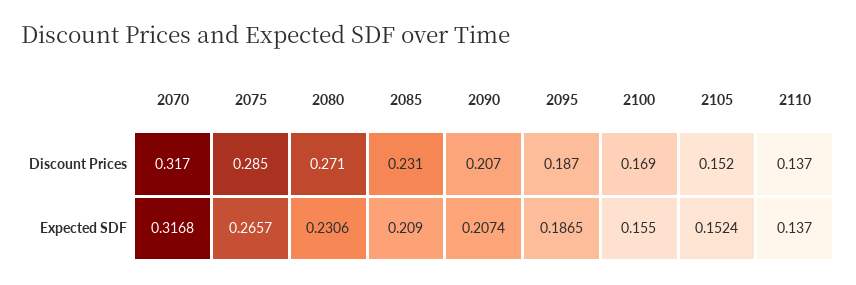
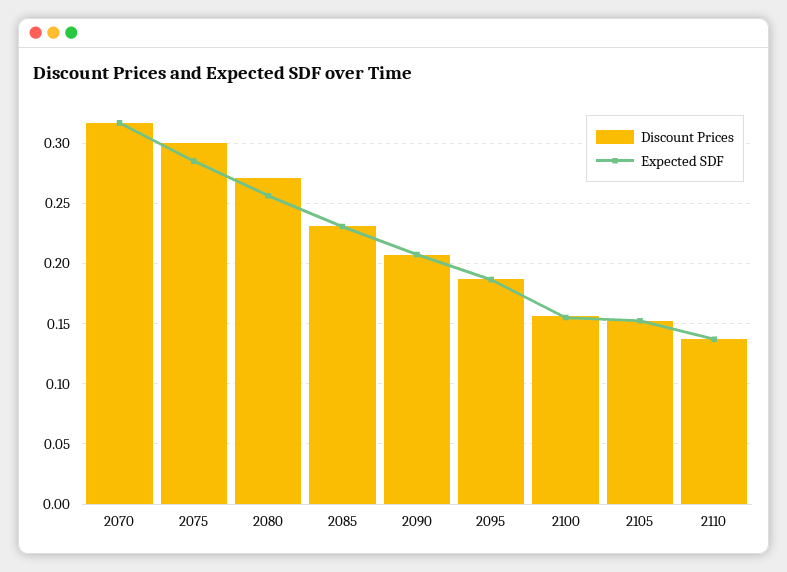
Discount Prices, 2075: 0.285 -> 0.3
Discount Prices, 2100: 0.169 -> 0.155
Expected SDF, 2075: 0.2657 -> 0.285
Expected SDF, 2080: 0.2306 -> 0.255
Expected SDF, 2085: 0.209 -> 0.23

